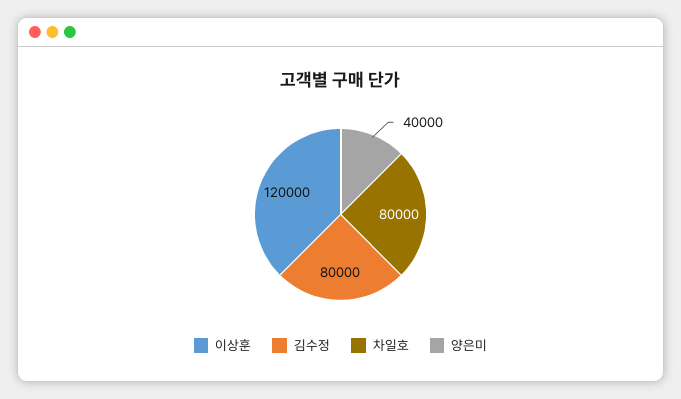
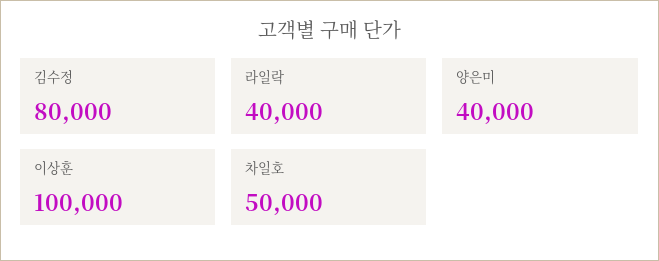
이상훈: 120000 -> 100000
차일호: 80000 -> 50000
라일락: none -> 40000

